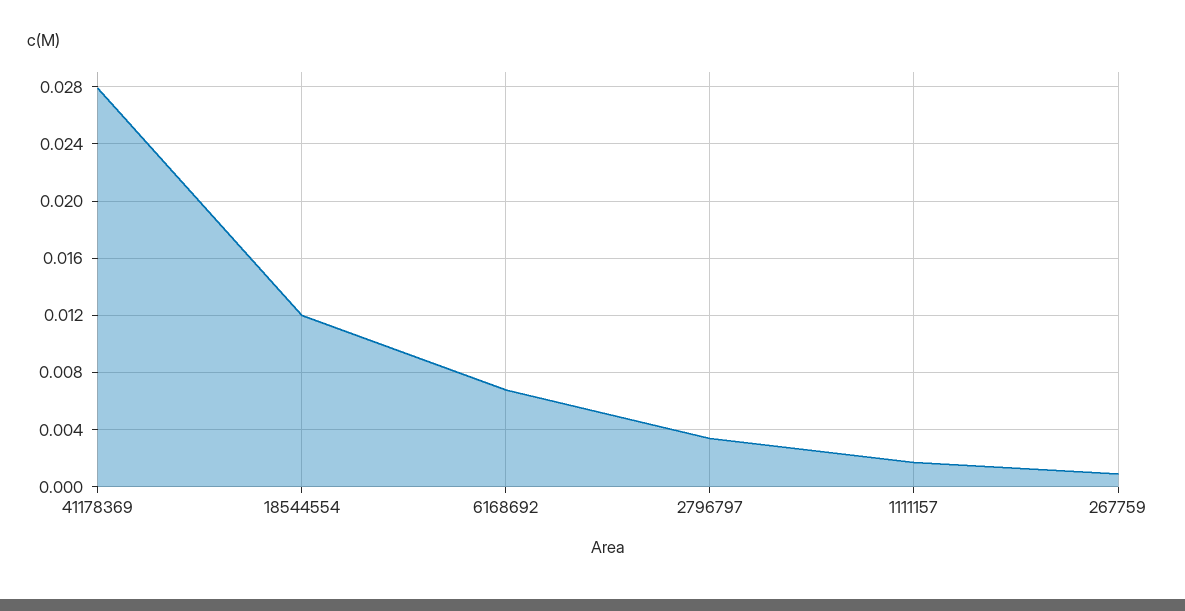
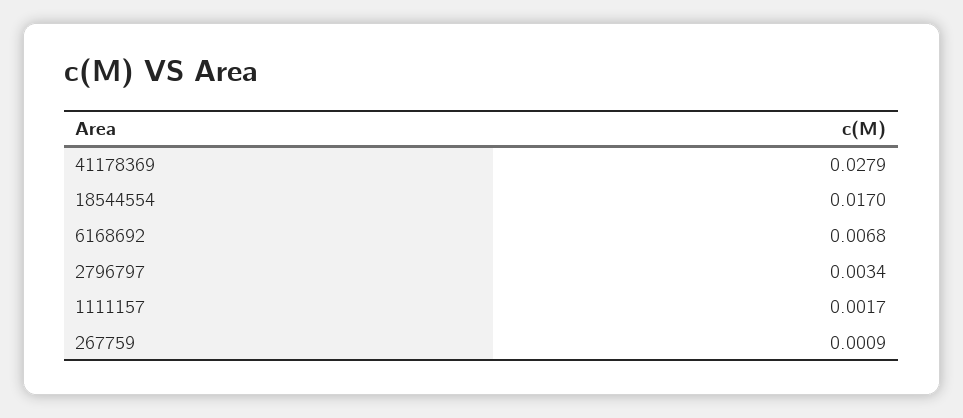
18544554: 0.012 -> 0.017

